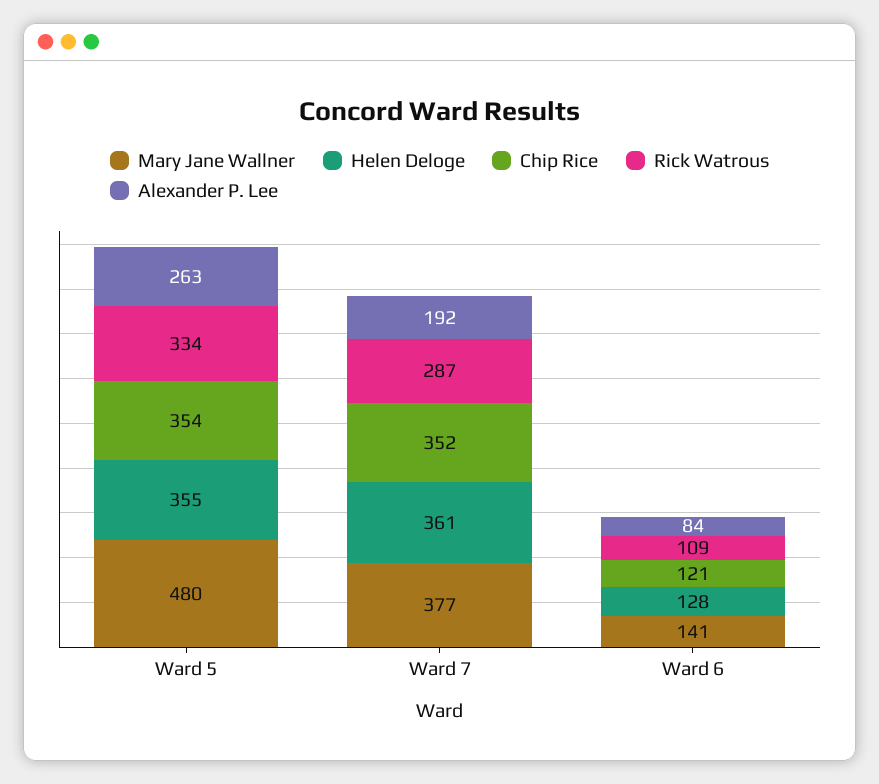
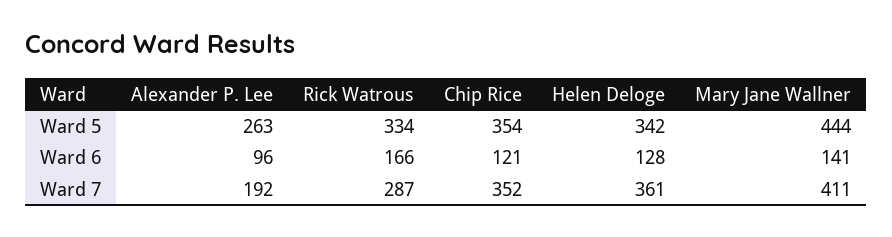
Mary Jane Wallner, Ward 5: 480 -> 444
Helen Deloge, Ward 5: 355 -> 342
Mary Jane Wallner, Ward 7: 377 -> 411
Rick Watrous, Ward 6: 109 -> 166
Alexander P. Lee, Ward 6: 84 -> 96

